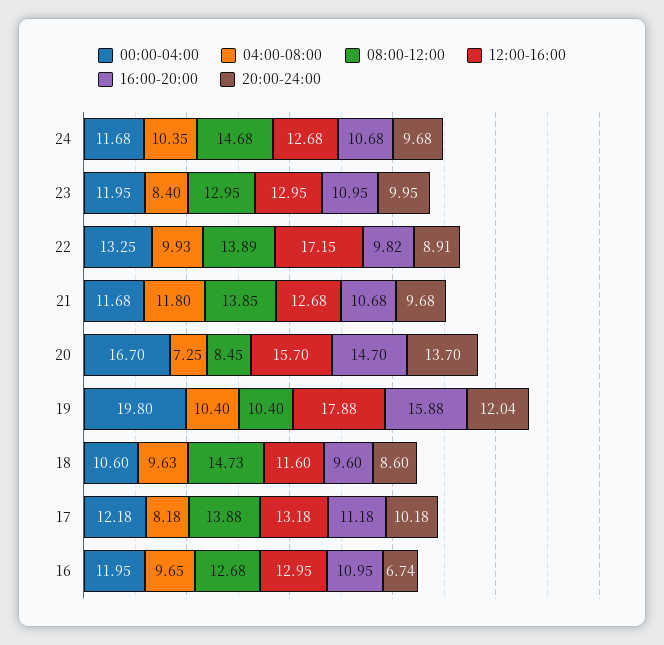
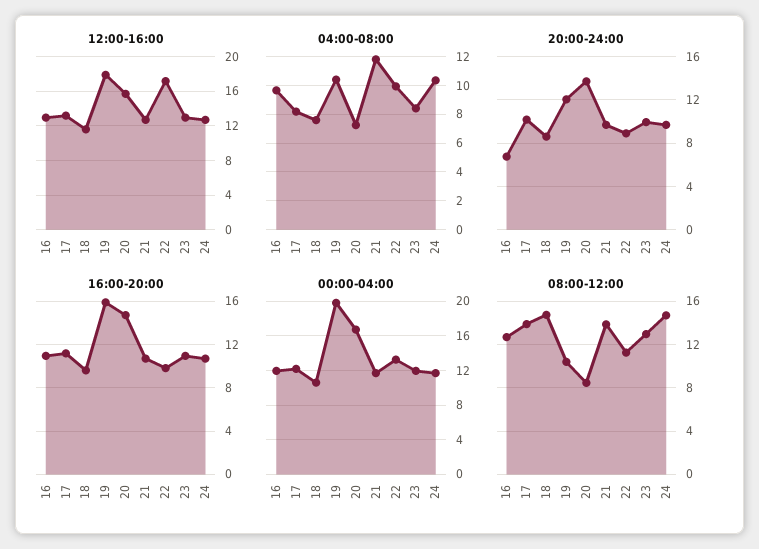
08:00-12:00, 22: 13.89 -> 11
04:00-08:00, 18: 9.63 -> 7.5

